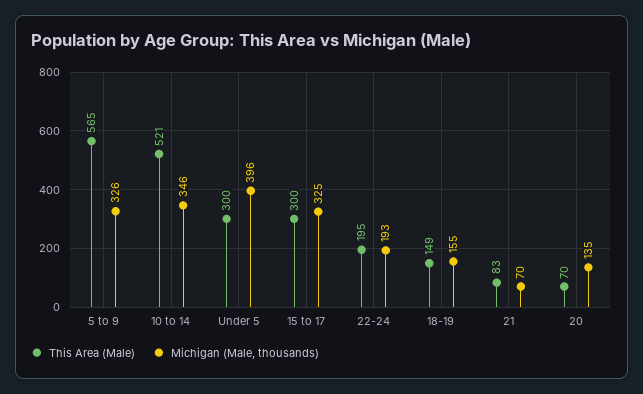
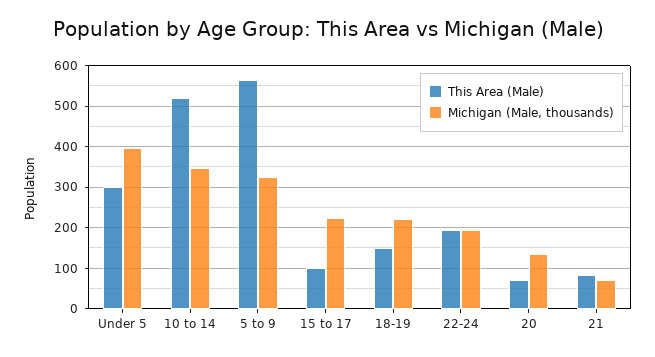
This Area (Male), 15 to 17: 300 -> 100
Michigan (Male, thousands), 15 to 17: 325 -> 220
Michigan (Male, thousands), 18-19: 155 -> 220

